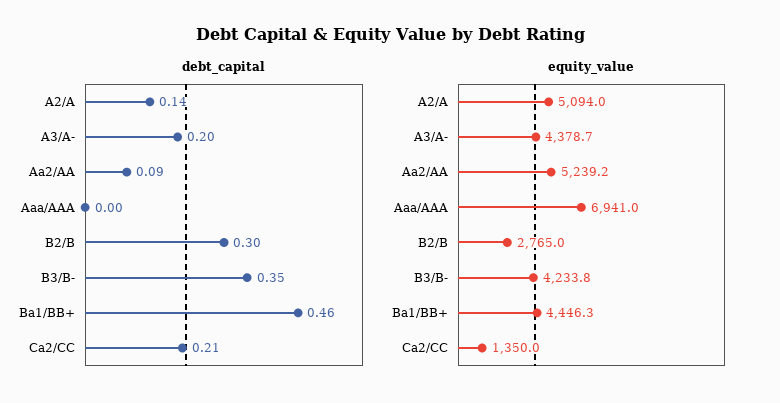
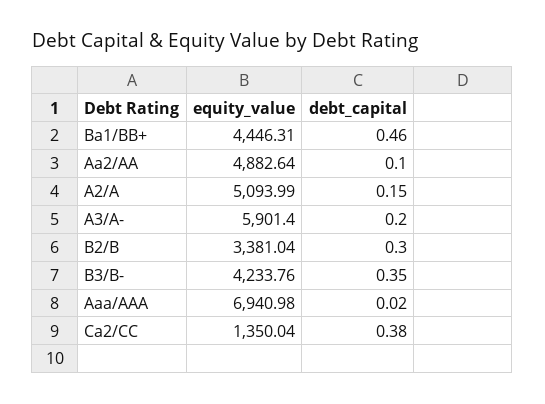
debt_capital, A2/A: 0.14 -> 0.15
debt_capital, Aa2/AA: 0.09 -> 0.1
debt_capital, Aaa/AAA: 0 -> 0.02
debt_capital, Ca2/CC: 0.21 -> 0.38
equity_value, A3/A-: 4378.7 -> 5901.4
equity_value, Aa2/AA: 5239.2 -> 4882.64
equity_value, B2/B: 2765 -> 3381.04

